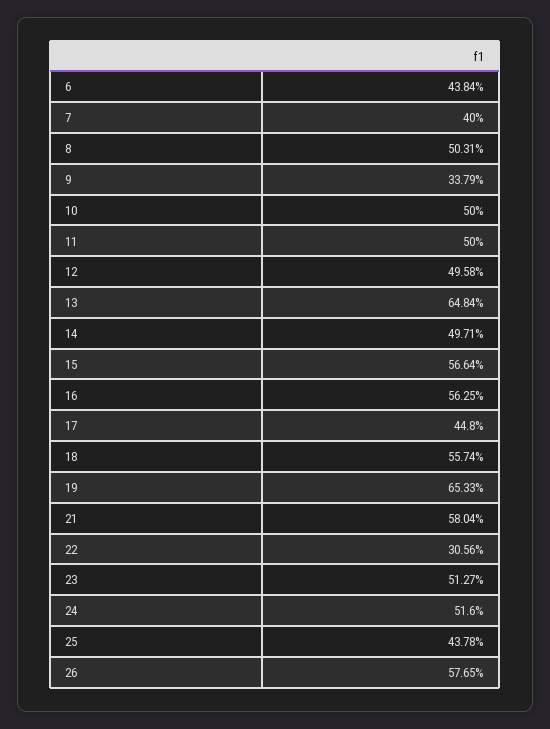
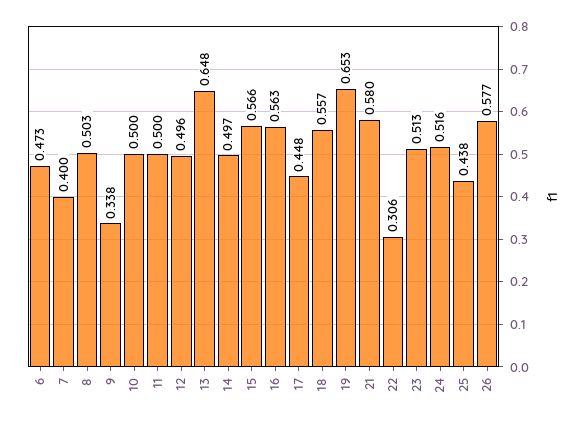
6: 0.4384 -> 0.473

